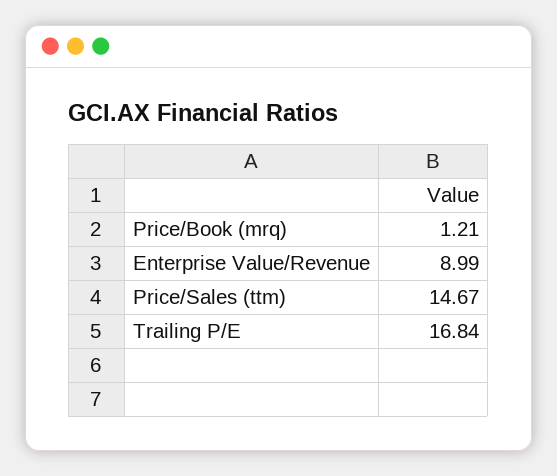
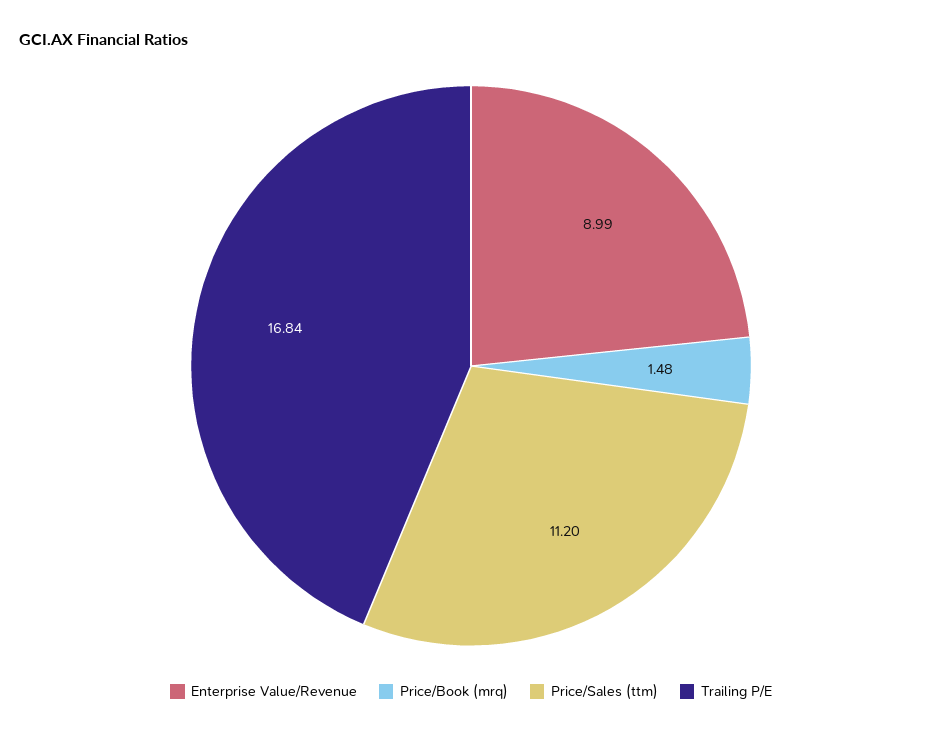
Price/Book (mrq): 1.21 -> 1.48
Price/Sales (ttm): 14.67 -> 11.2

